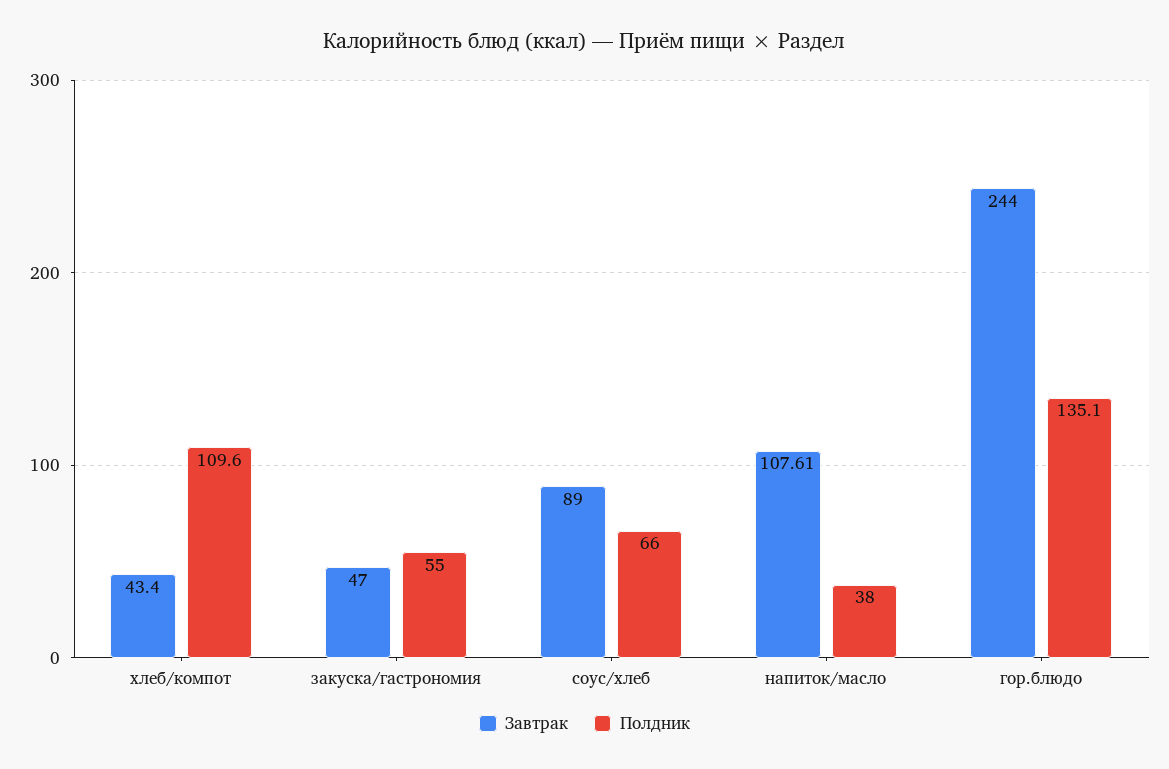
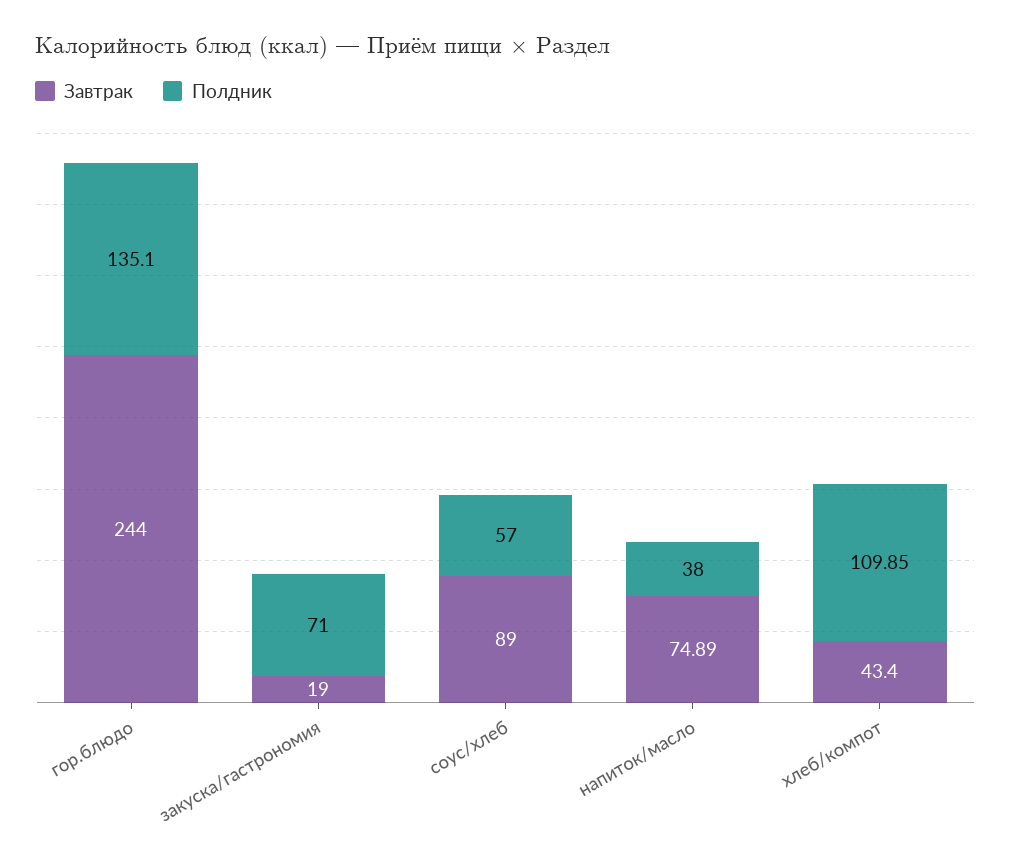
Полдник, хлеб/компот: 109.6 -> 109.85
Завтрак, закуска/гастрономия: 47 -> 19
Полдник, закуска/гастрономия: 55 -> 71
Полдник, соус/хлеб: 66 -> 57
Завтрак, напиток/масло: 107.61 -> 74.89

